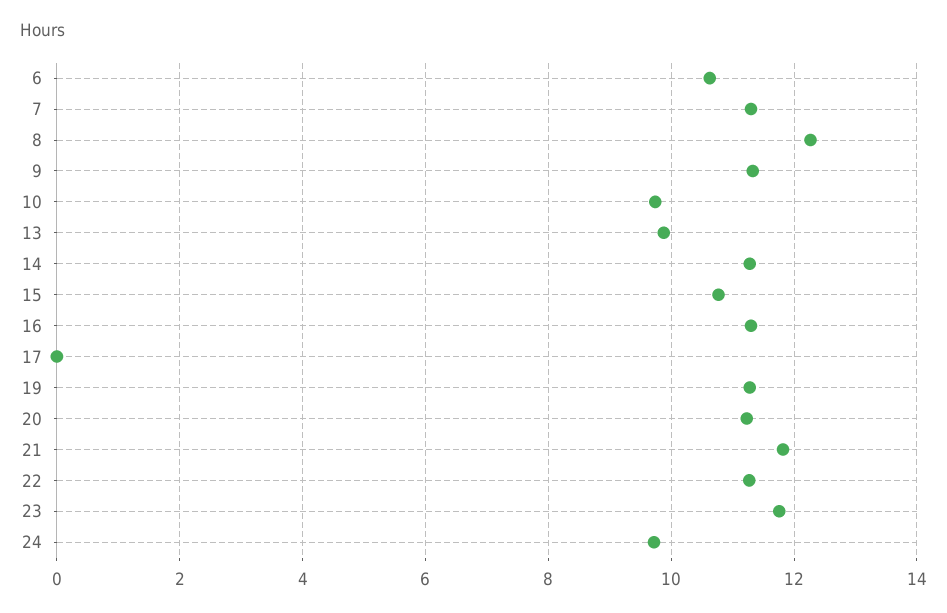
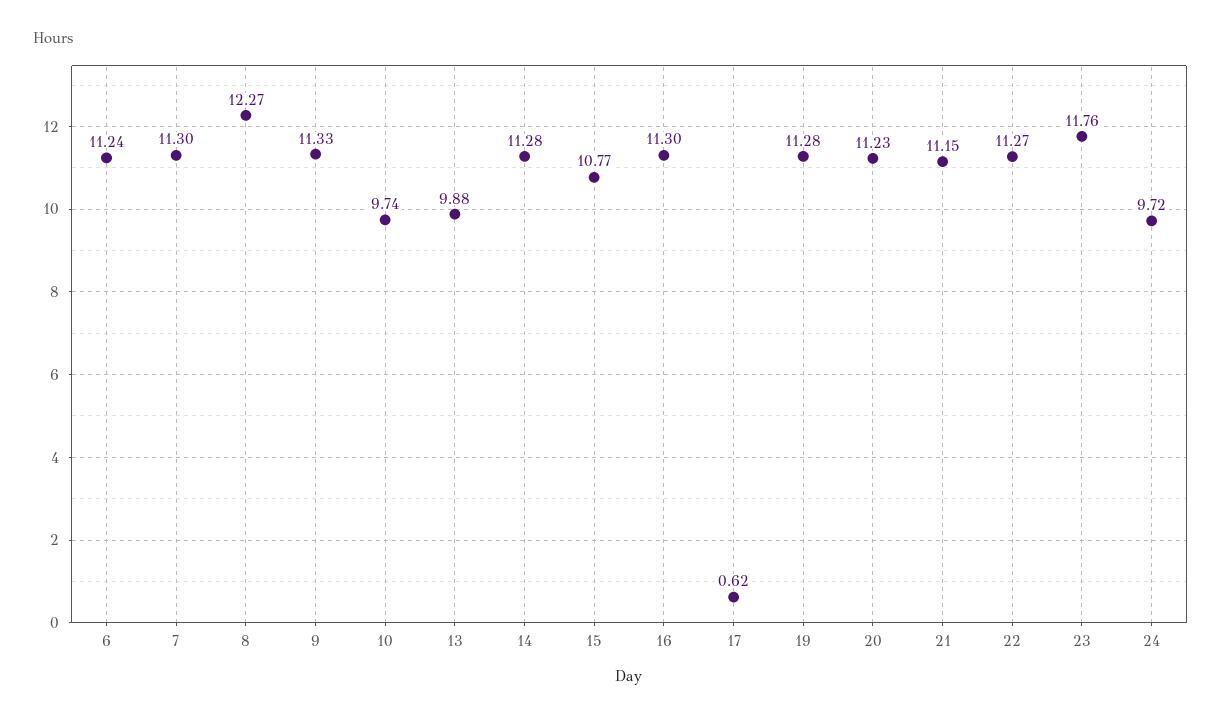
6: 10.6 -> 11.24
17: 0 -> 0.62
21: 11.8 -> 11.15

